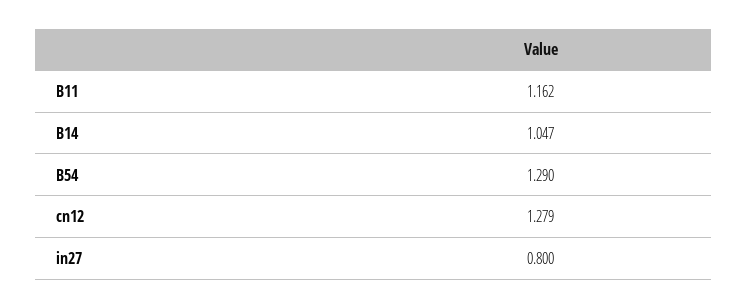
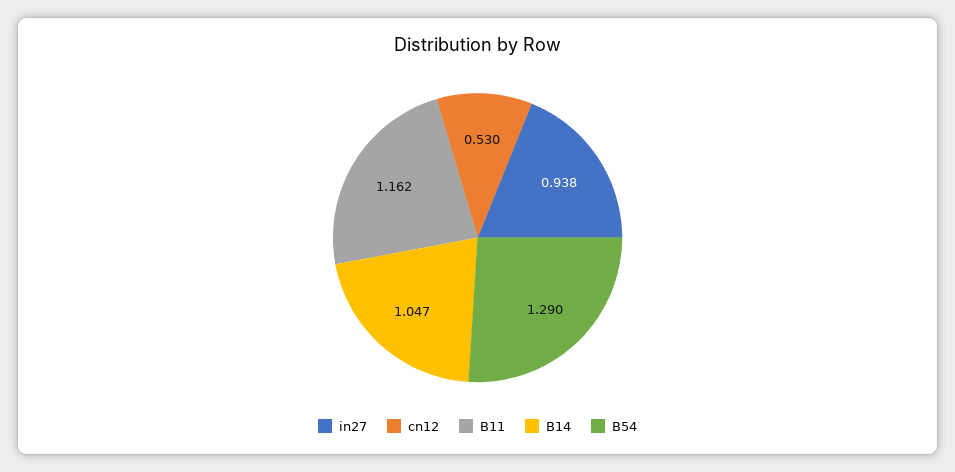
cn12: 1.279 -> 0.53
in27: 0.8 -> 0.938

